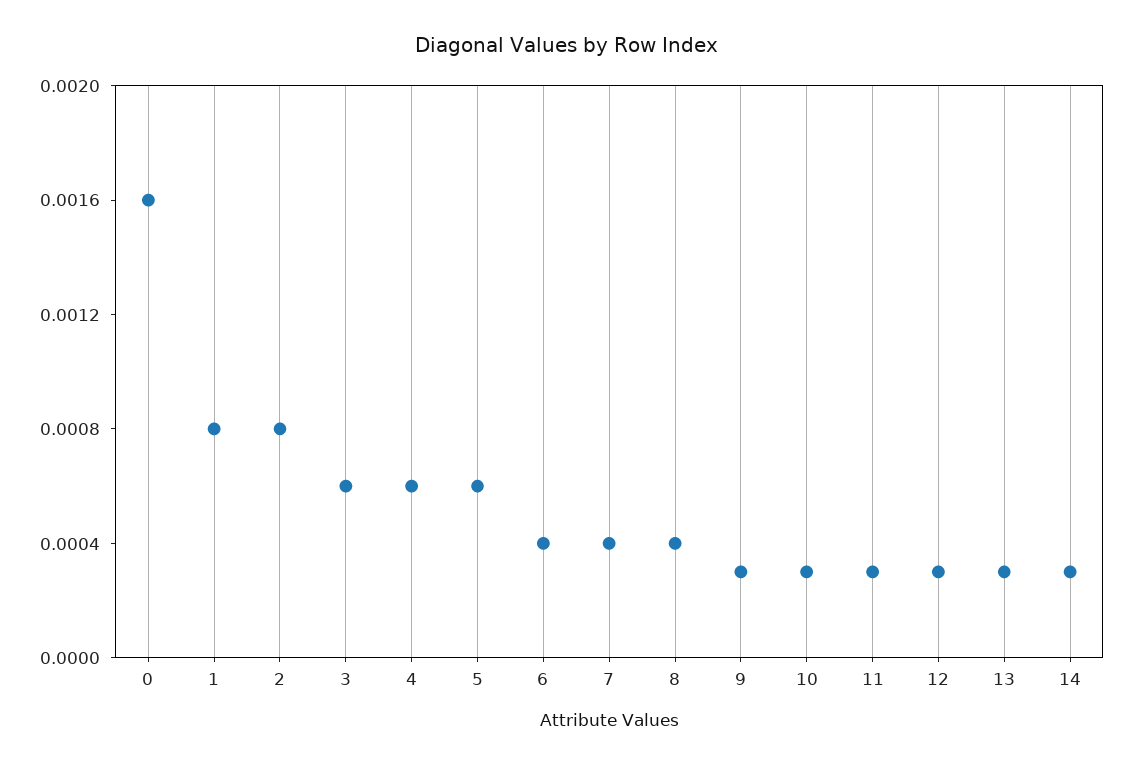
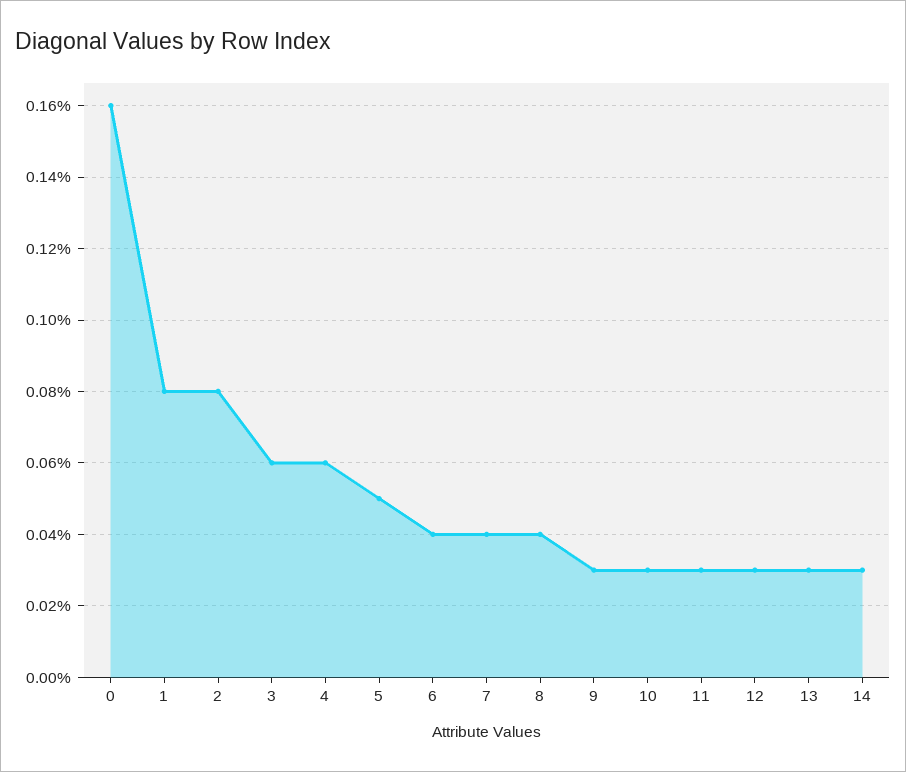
5: 0.0006 -> 0.0005

